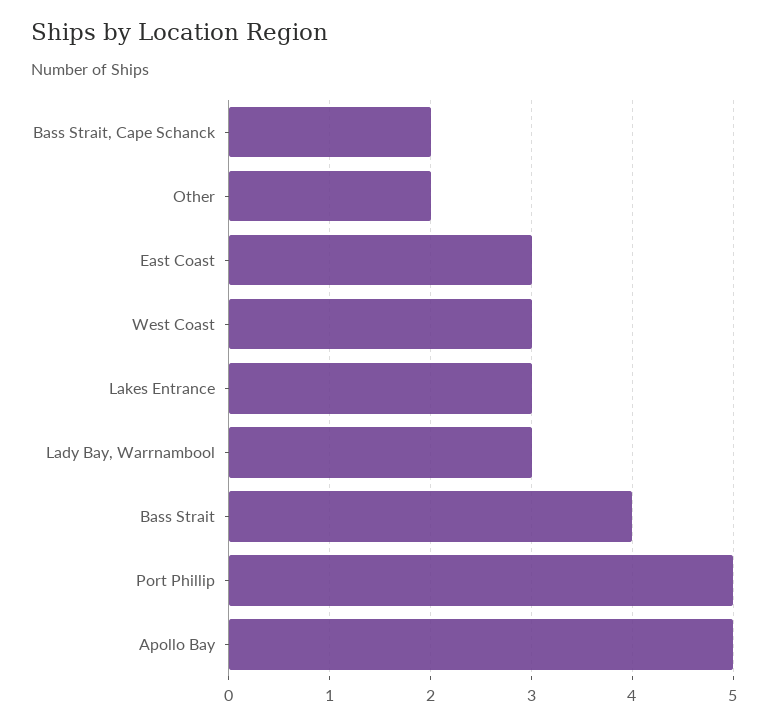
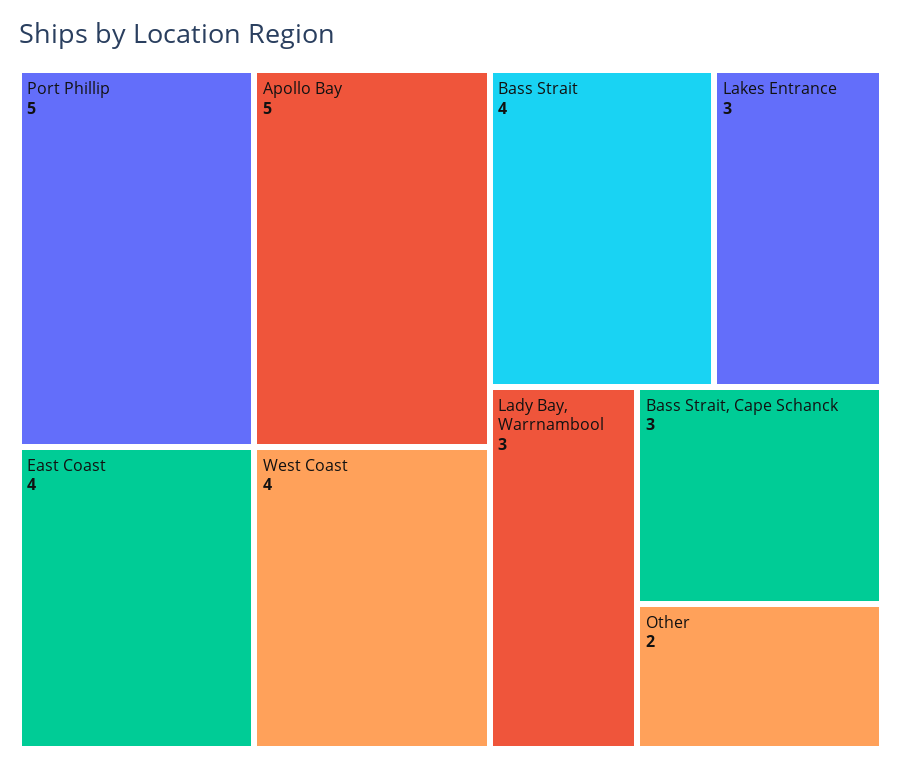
Bass Strait, Cape Schanck: 2 -> 3
East Coast: 3 -> 4
West Coast: 3 -> 4

